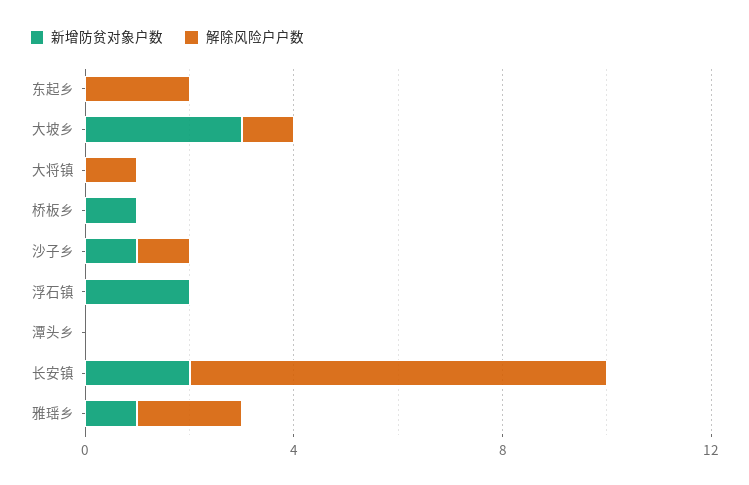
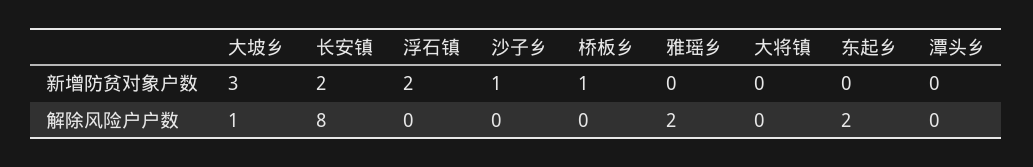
解除风险户户数, 大将镇: 1 -> 0
解除风险户户数, 沙子乡: 1 -> 0
新增防贫对象户数, 雅瑶乡: 1 -> 0

